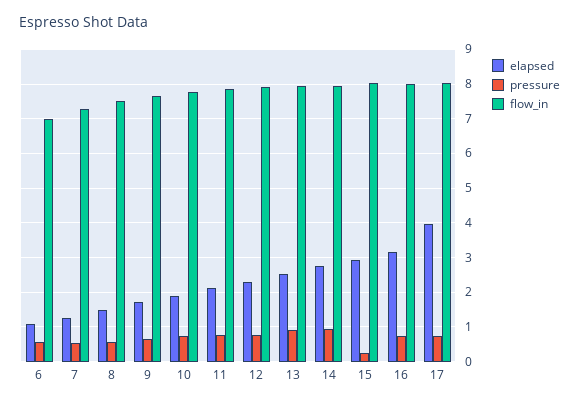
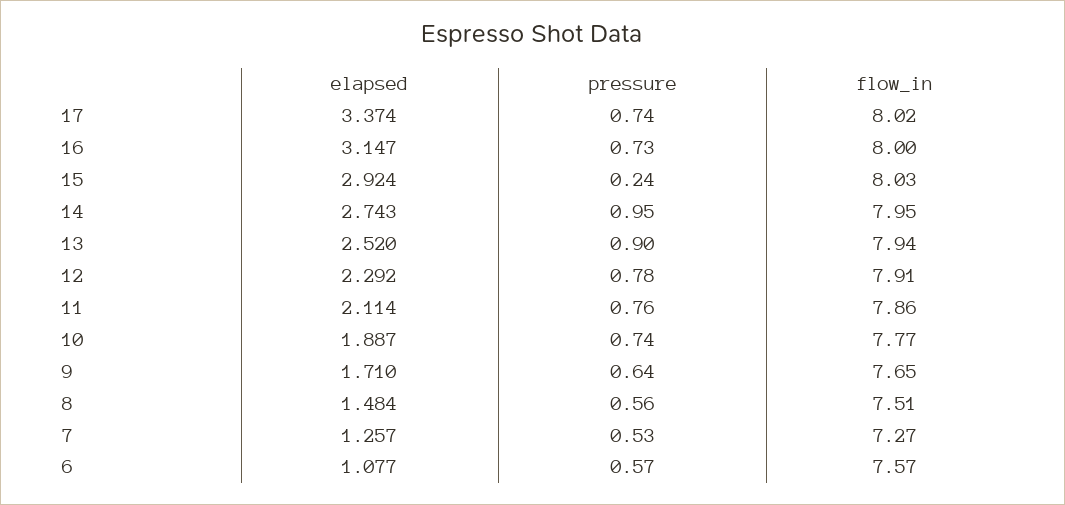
flow_in, 6: 7 -> 7.57
elapsed, 17: 4 -> 3.374

